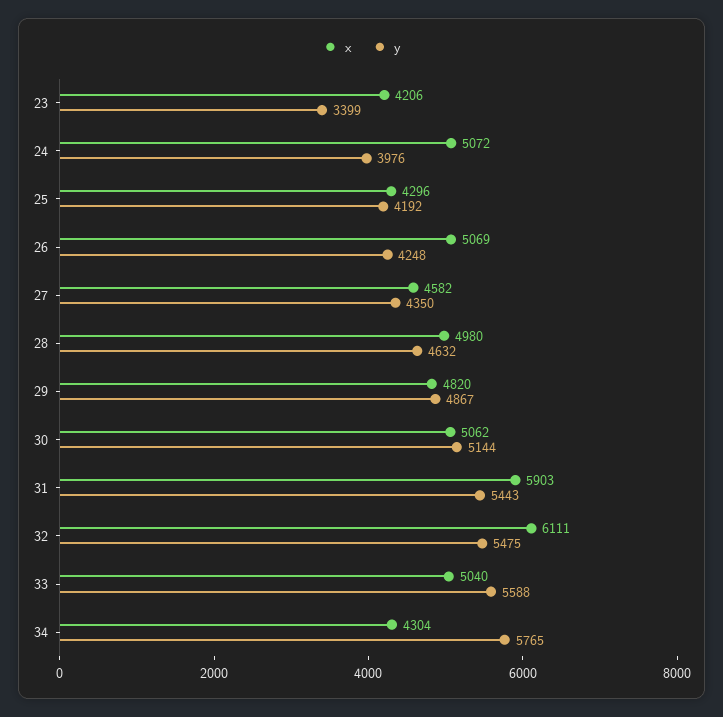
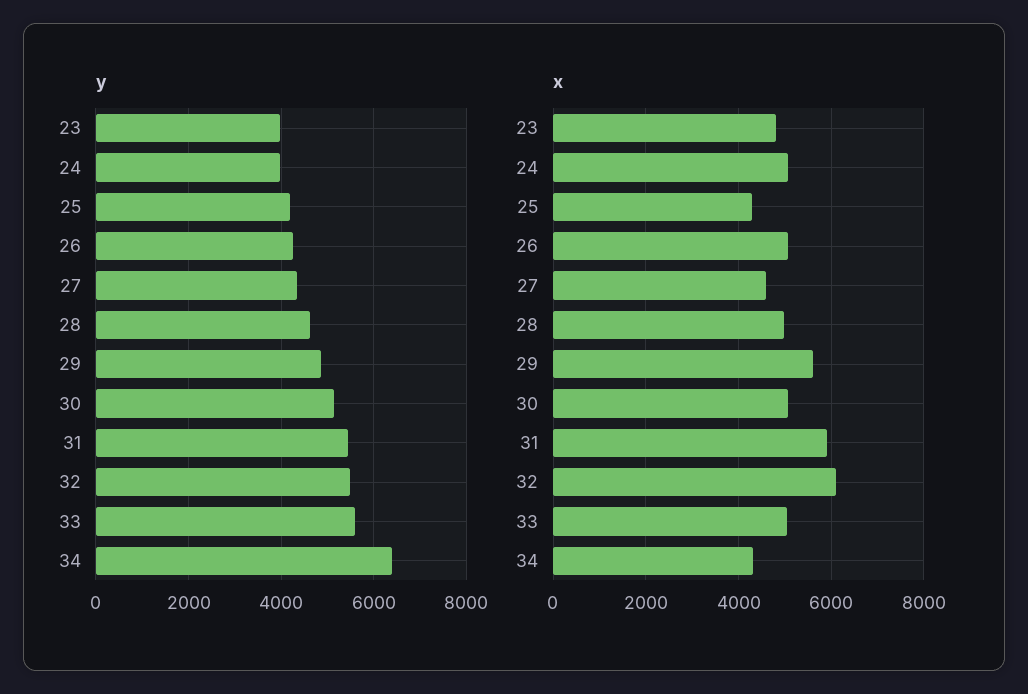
x, 23: 4206 -> 4800
y, 23: 3399 -> 4000
x, 29: 4820 -> 5600
y, 34: 5765 -> 6400

